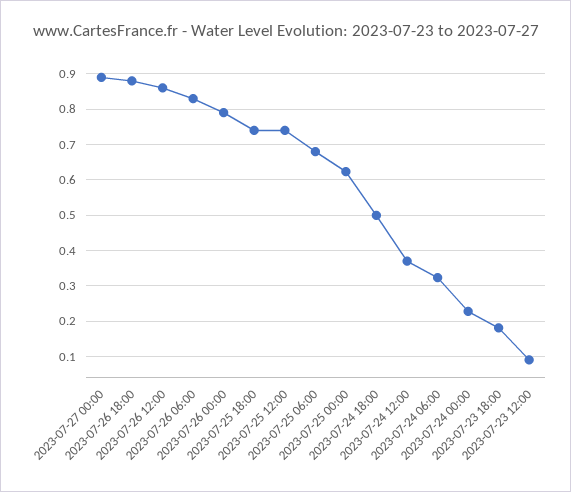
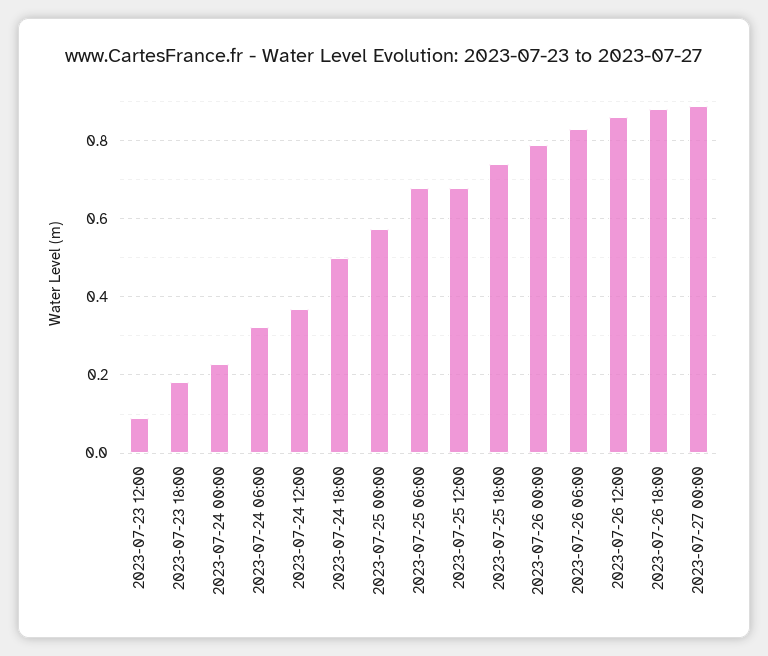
2023-07-25 12:00: 0.74 -> 0.68
2023-07-25 00:00: 0.62 -> 0.58

